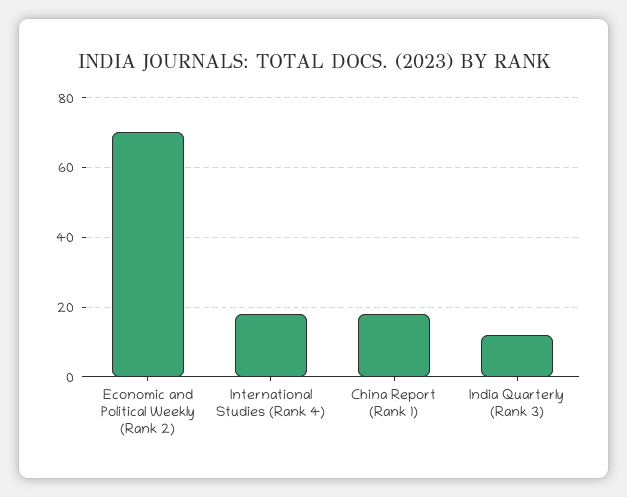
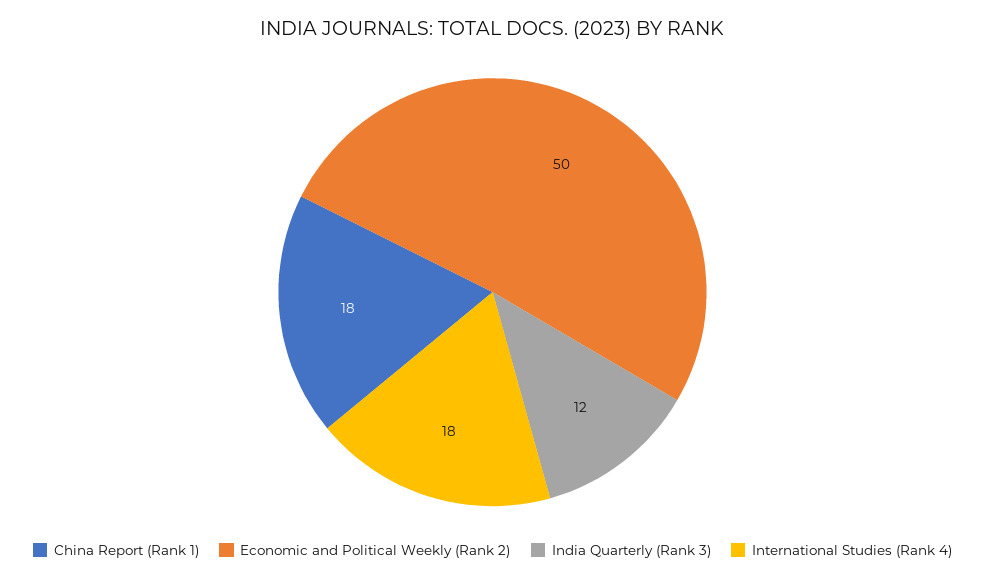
Economic and Political Weekly (Rank 2): 70 -> 50

